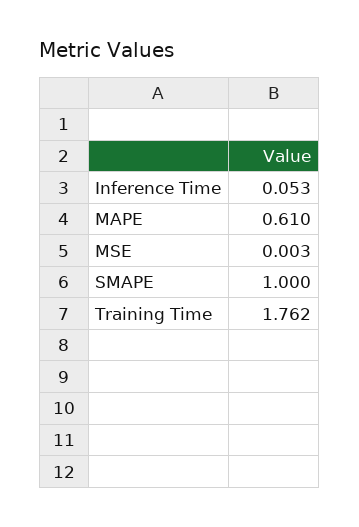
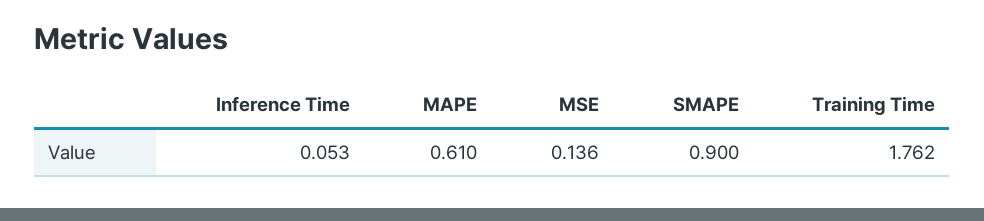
MSE: 0.003 -> 0.136
SMAPE: 1 -> 0.9

